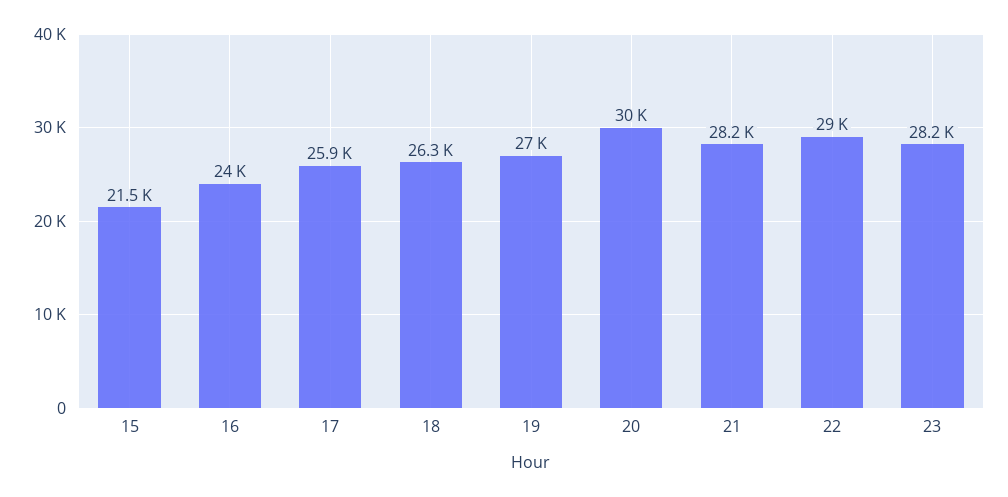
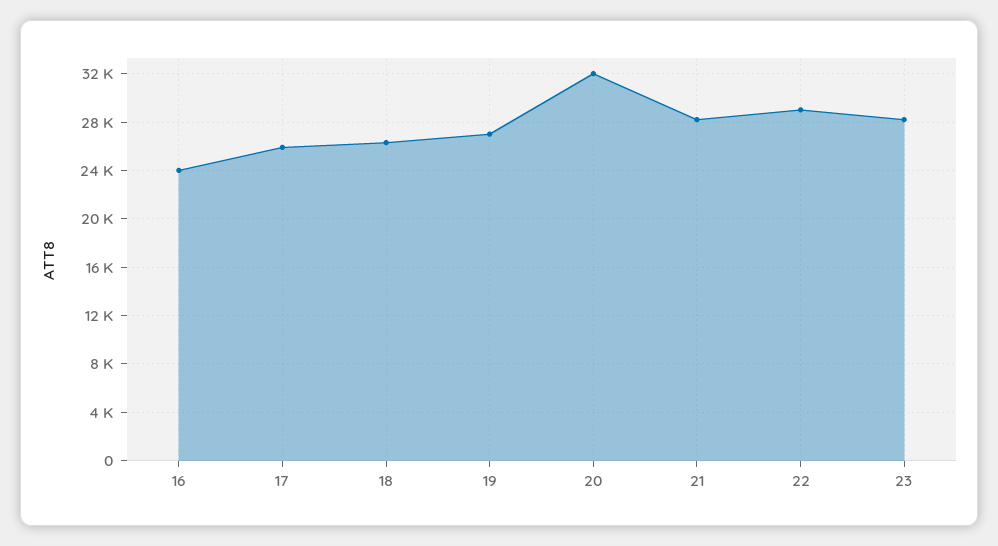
15: 21500 -> none
20: 30000 -> 32000

